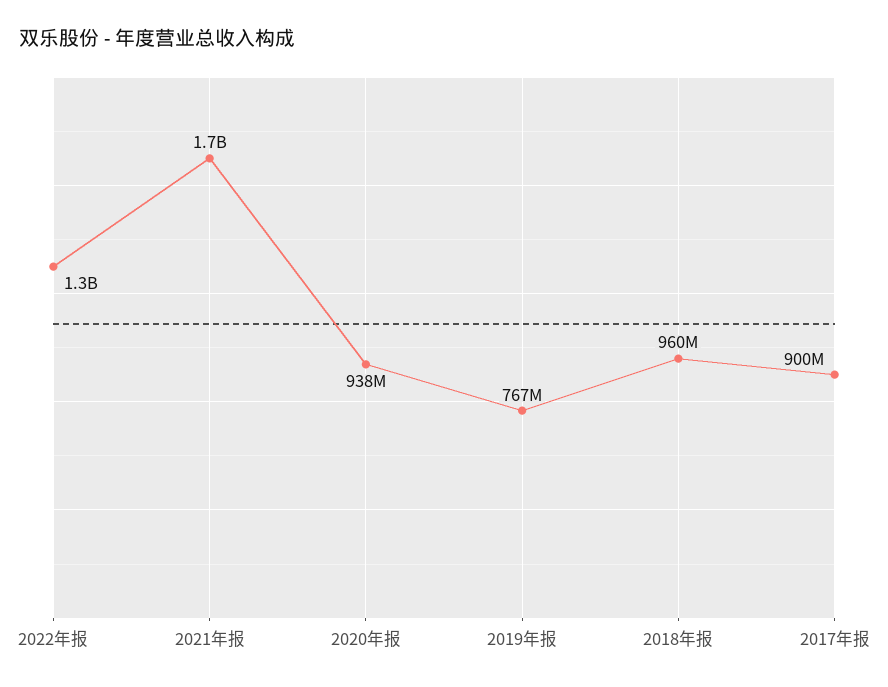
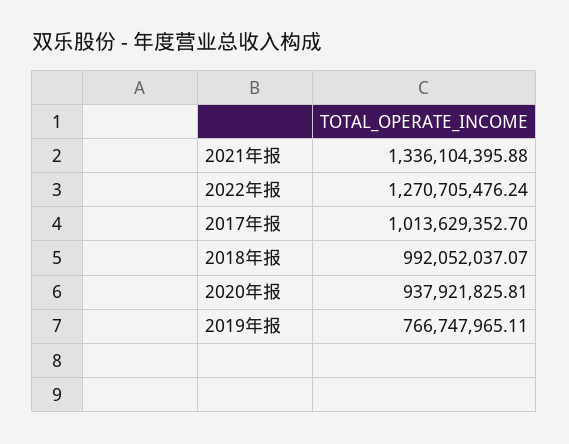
2021年报: 1700000000 -> 1336104395.88
2018年报: 960000000 -> 992052037.07
2017年报: 900000000 -> 1013629352.7

